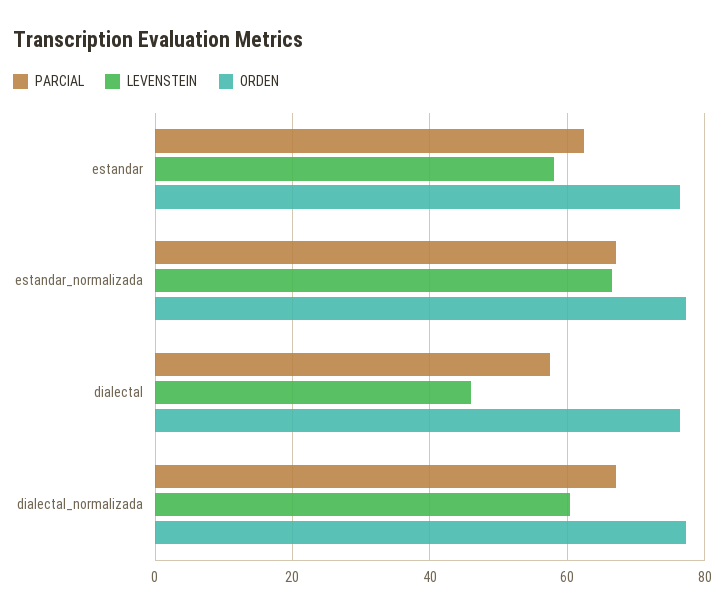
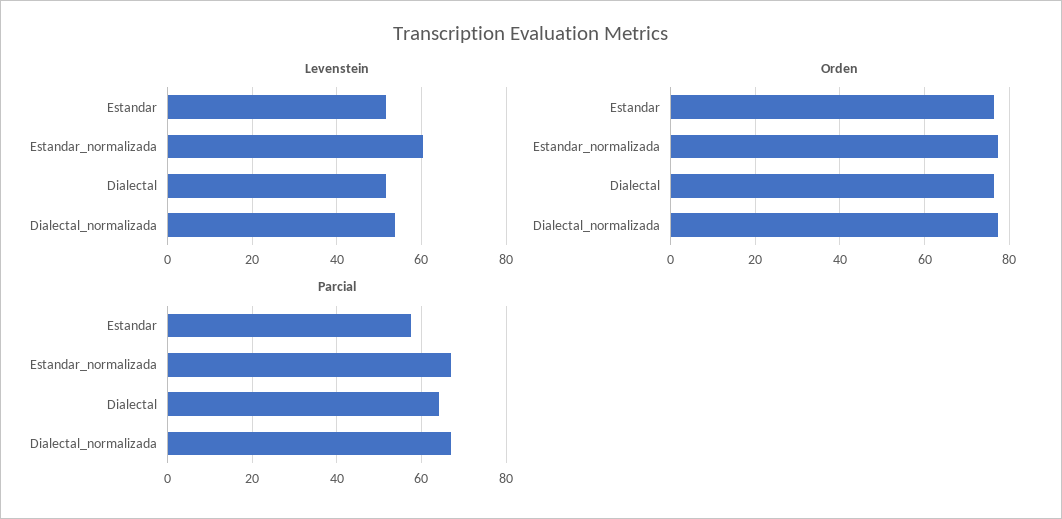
PARCIAL, estandar: 62 -> 58
LEVENSTEIN, estandar: 58 -> 52
LEVENSTEIN, estandar_normalizada: 66 -> 60
PARCIAL, dialectal: 58 -> 64
LEVENSTEIN, dialectal: 46 -> 52
LEVENSTEIN, dialectal_normalizada: 60 -> 54

